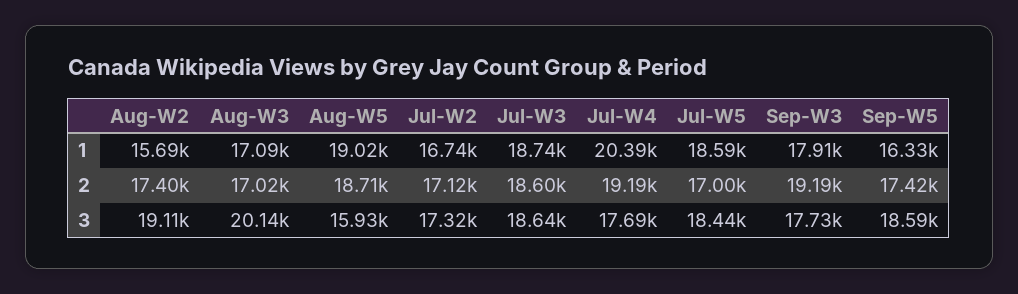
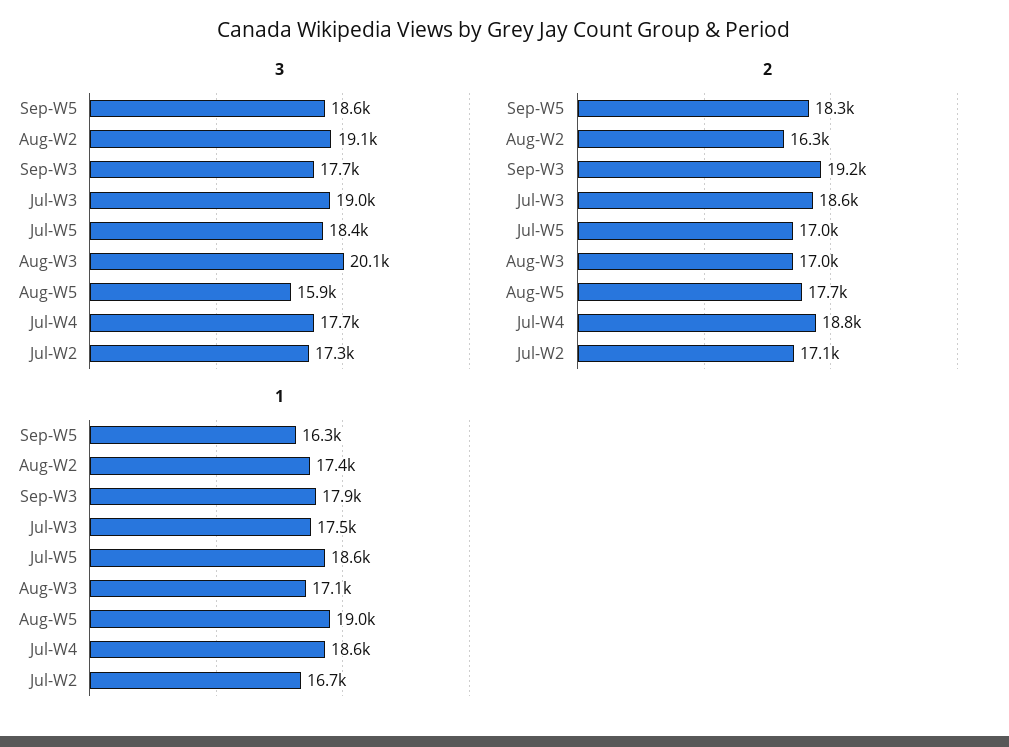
1, Aug-W2: 15690 -> 17400
1, Jul-W3: 18740 -> 17500
1, Jul-W4: 20390 -> 18600
2, Aug-W2: 17400 -> 16300
2, Aug-W5: 18710 -> 17700
2, Jul-W4: 19190 -> 18800
2, Sep-W5: 17420 -> 18300
3, Jul-W3: 18640 -> 19000

